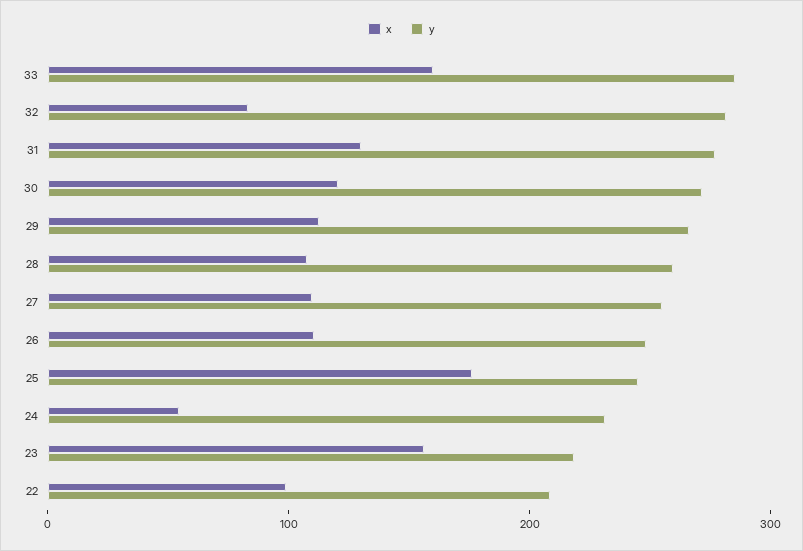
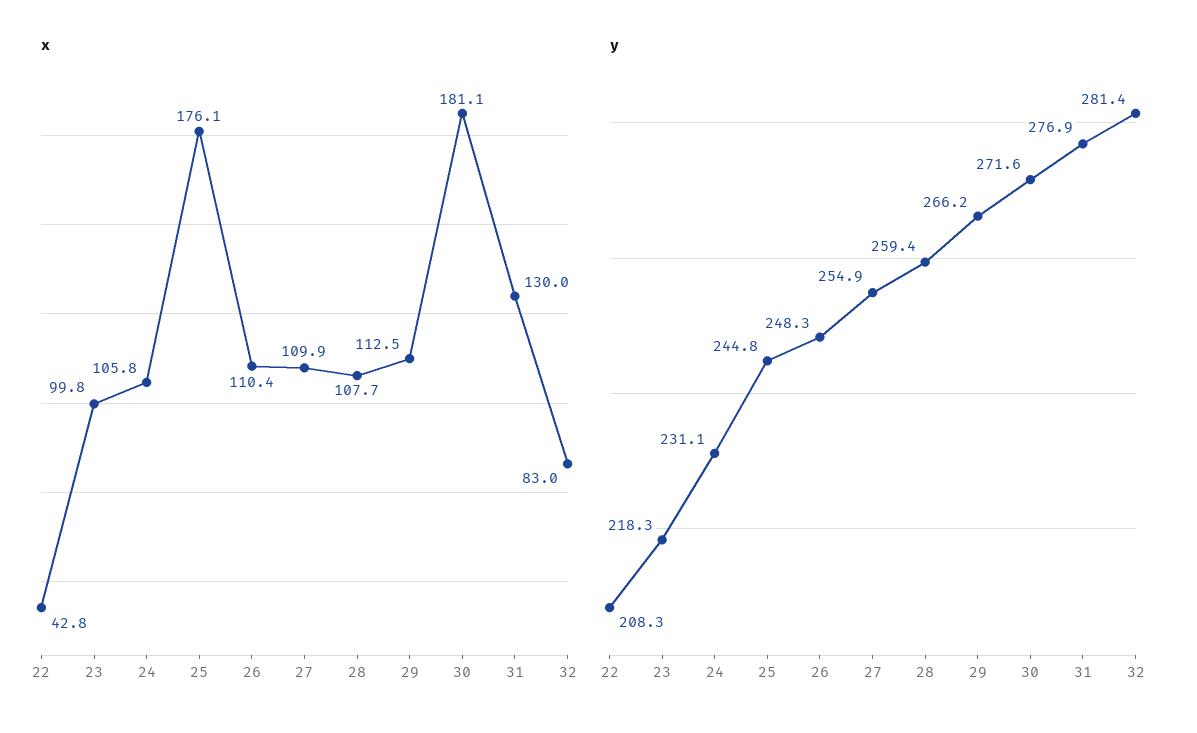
x, 33: 160 -> none
y, 33: 280 -> none
x, 30: 120 -> 181.1
x, 24: 60 -> 105.8
x, 23: 160 -> 99.8
x, 22: 100 -> 42.8

